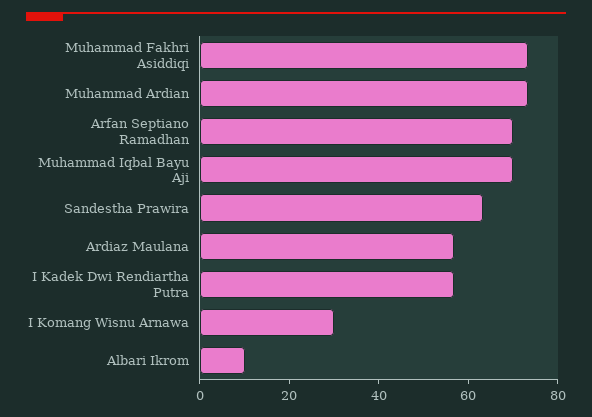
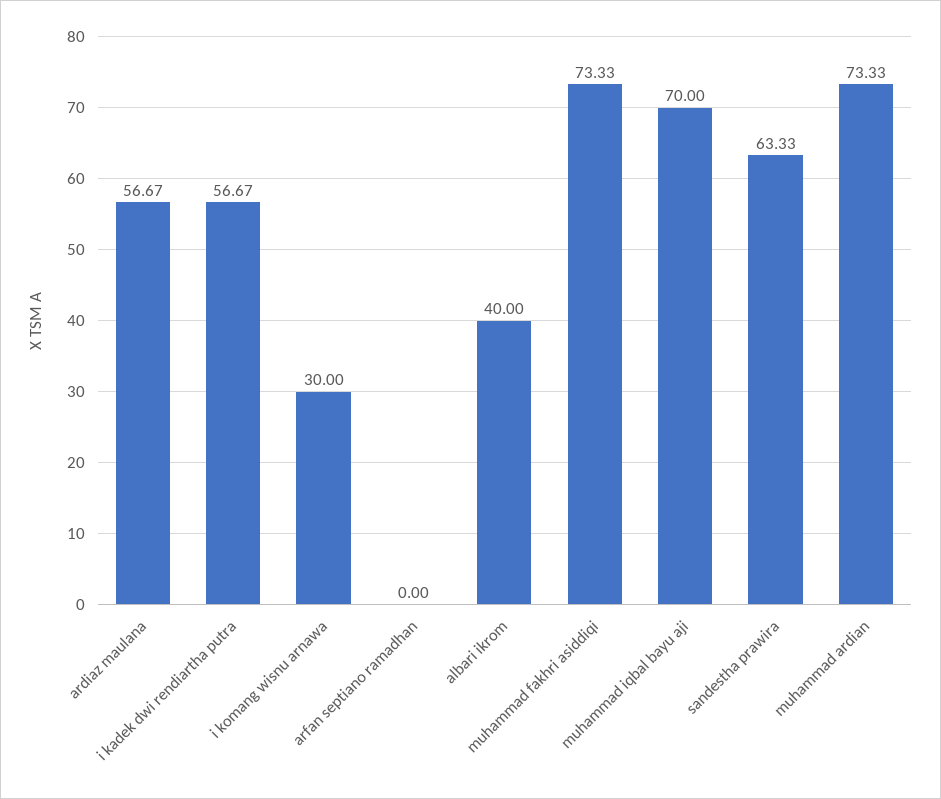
Arfan Septiano Ramadhan: 70 -> 0
Albari Ikrom: 10 -> 40

